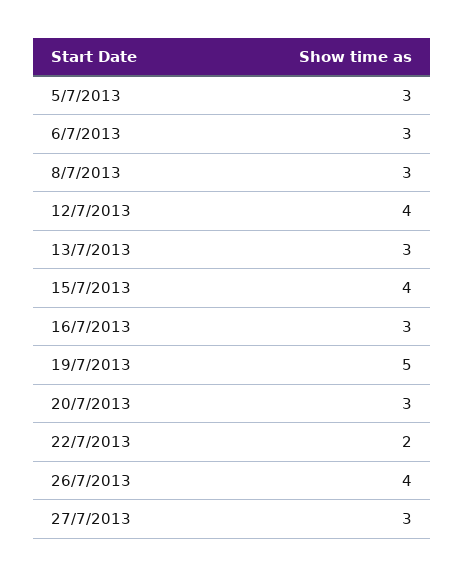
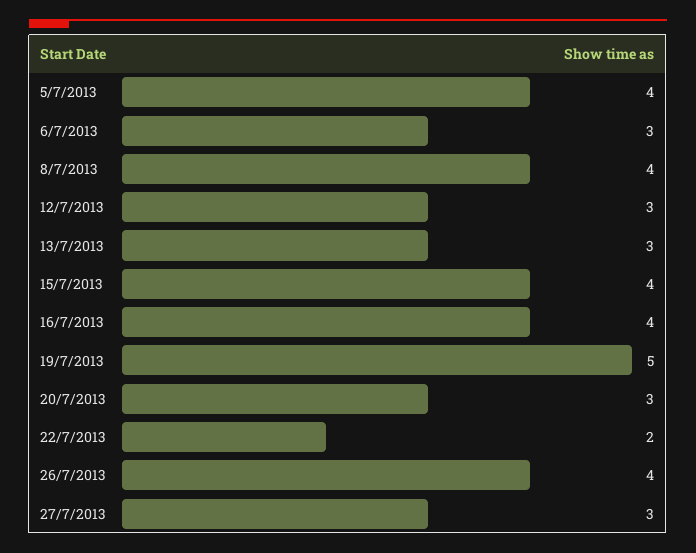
5/7/2013: 3 -> 4
8/7/2013: 3 -> 4
12/7/2013: 4 -> 3
16/7/2013: 3 -> 4

